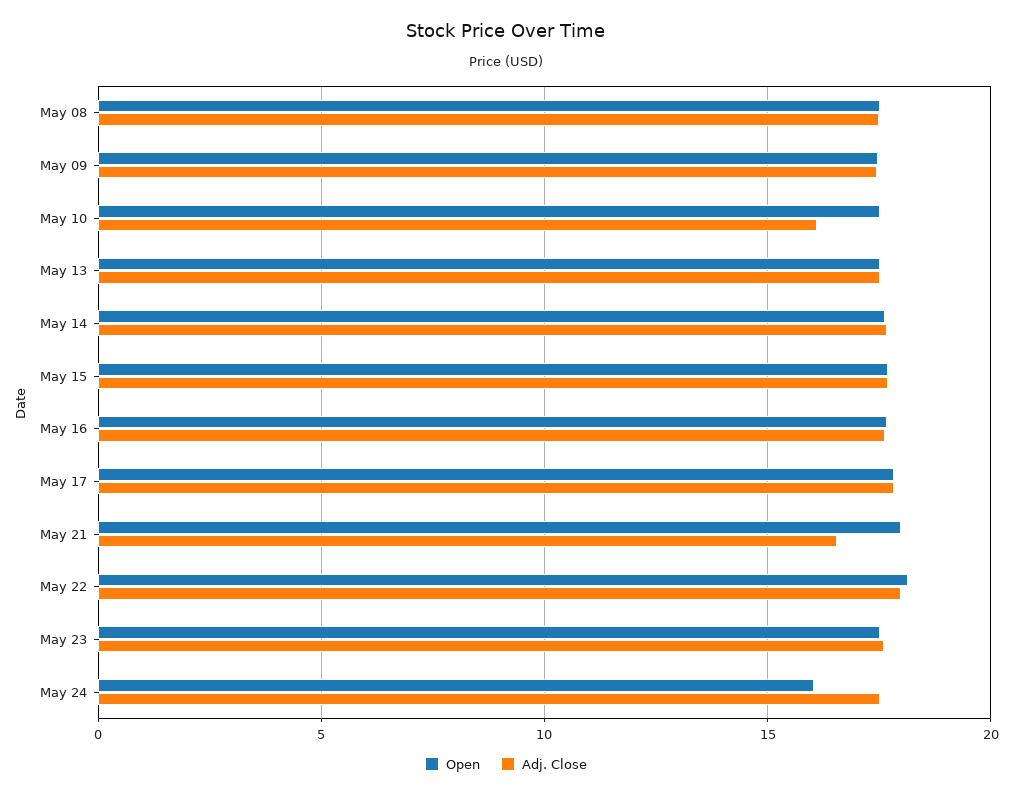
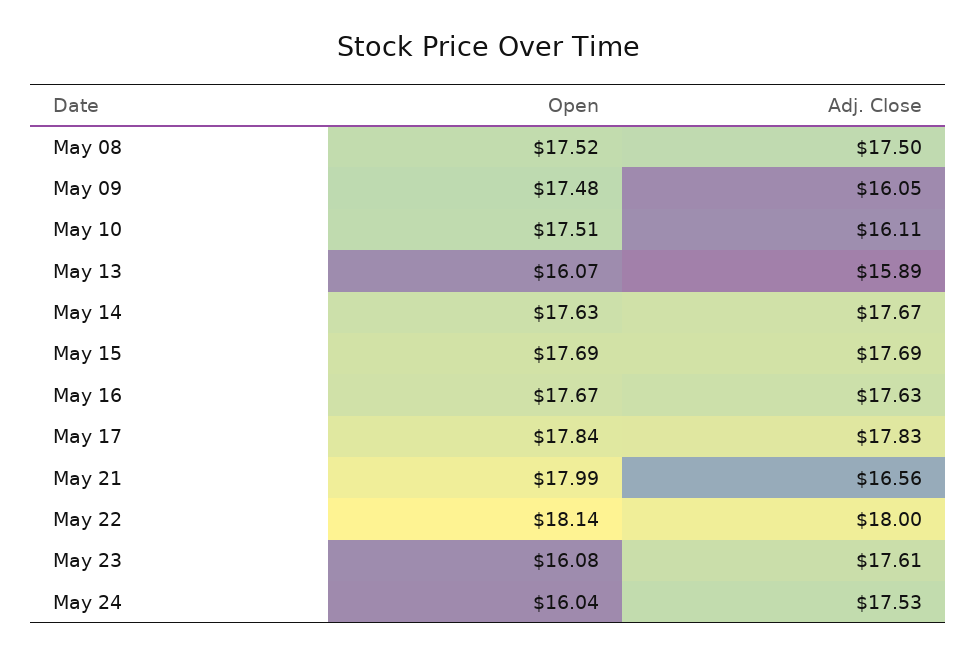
Adj. Close, May 09: 17.5 -> 16.05
Open, May 13: 17.5 -> 16.07
Adj. Close, May 13: 17.5 -> 15.89
Open, May 23: 17.5 -> 16.08

